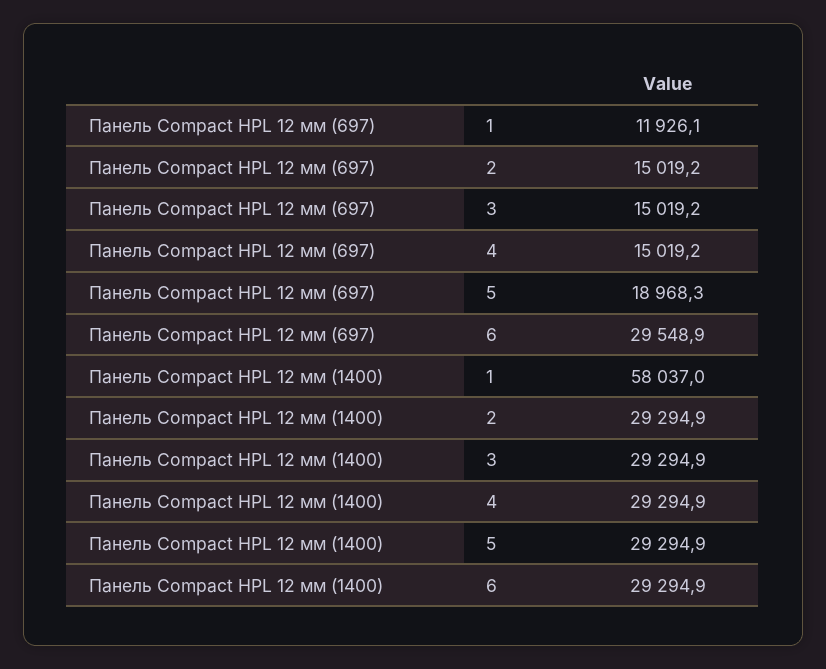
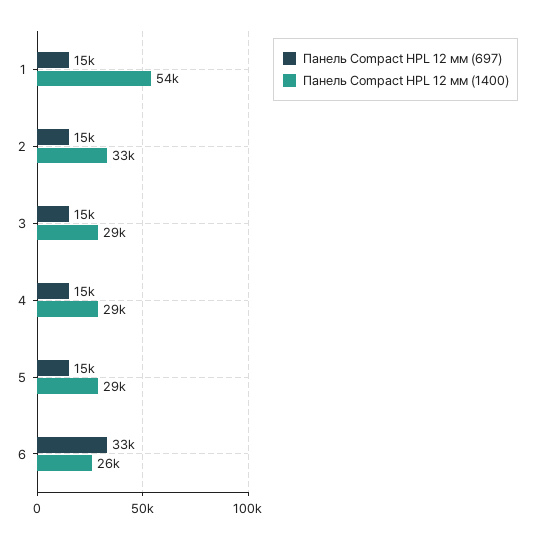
Панель Compact HPL 12 мм (697), 1: 11926.1 -> 15000
Панель Compact HPL 12 мм (697), 5: 18968.3 -> 15000
Панель Compact HPL 12 мм (697), 6: 29548.9 -> 33000
Панель Compact HPL 12 мм (1400), 1: 58037 -> 54000
Панель Compact HPL 12 мм (1400), 2: 29294.9 -> 33000
Панель Compact HPL 12 мм (1400), 6: 29294.9 -> 26000

